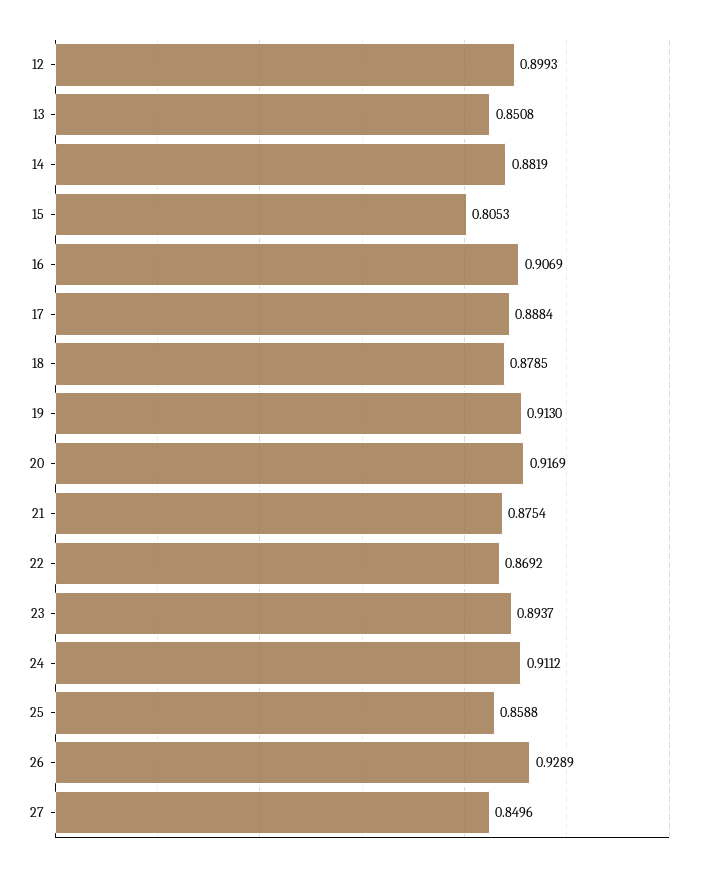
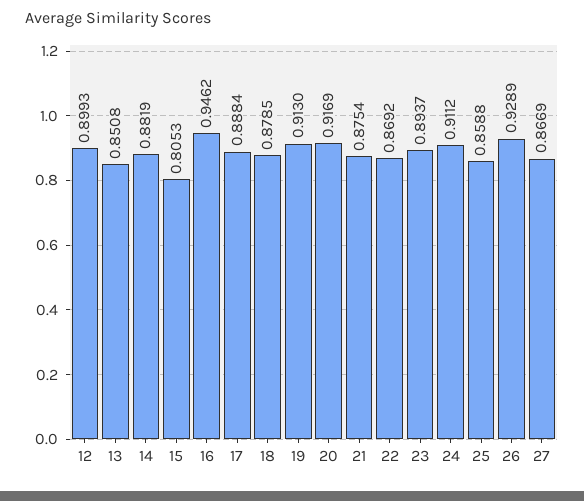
16: 0.9069 -> 0.9462
27: 0.8496 -> 0.8669

